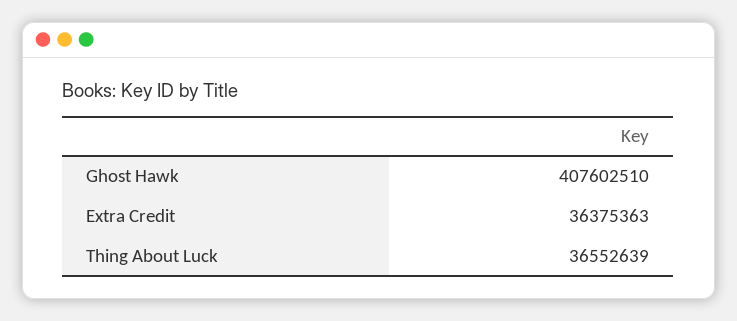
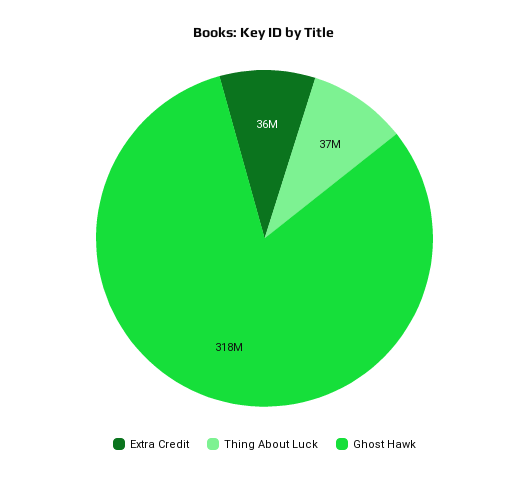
Ghost Hawk: 407602510 -> 318000000

